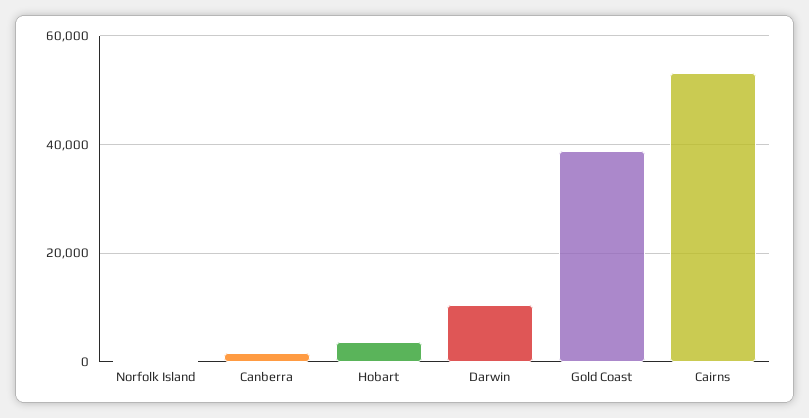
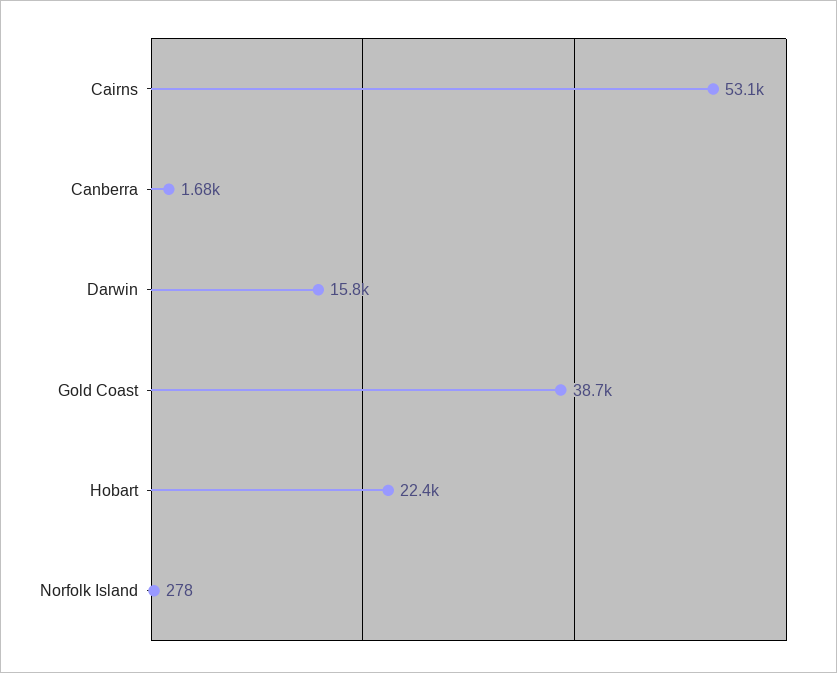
Hobart: 4000 -> 22400
Darwin: 10000 -> 15800

